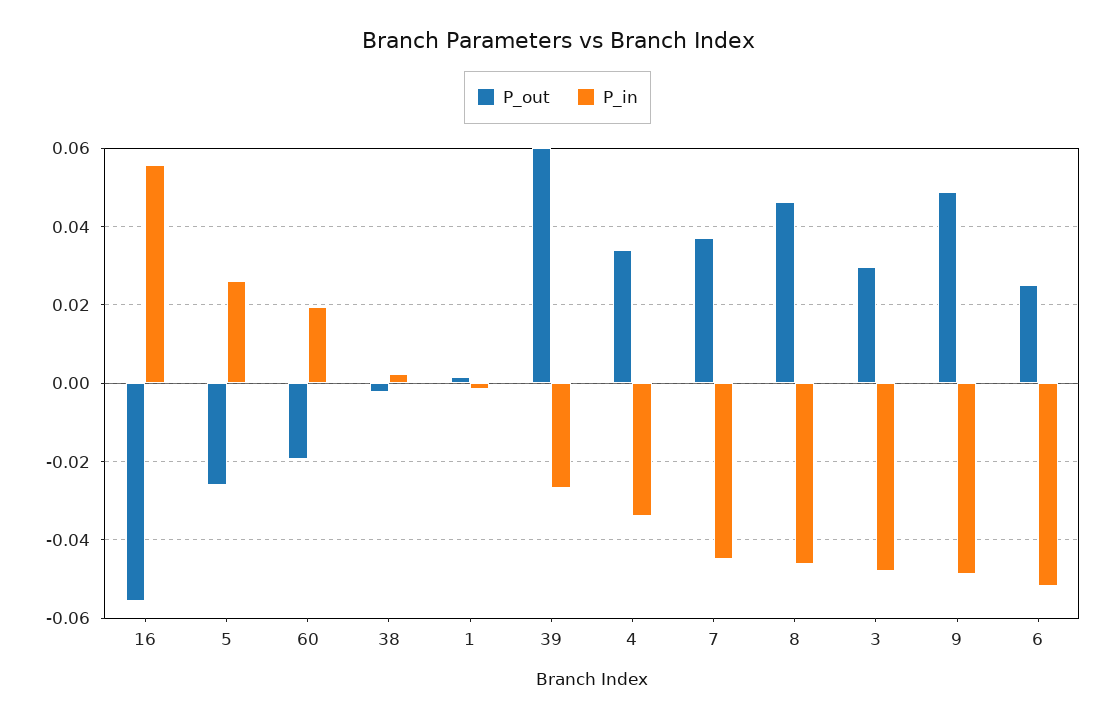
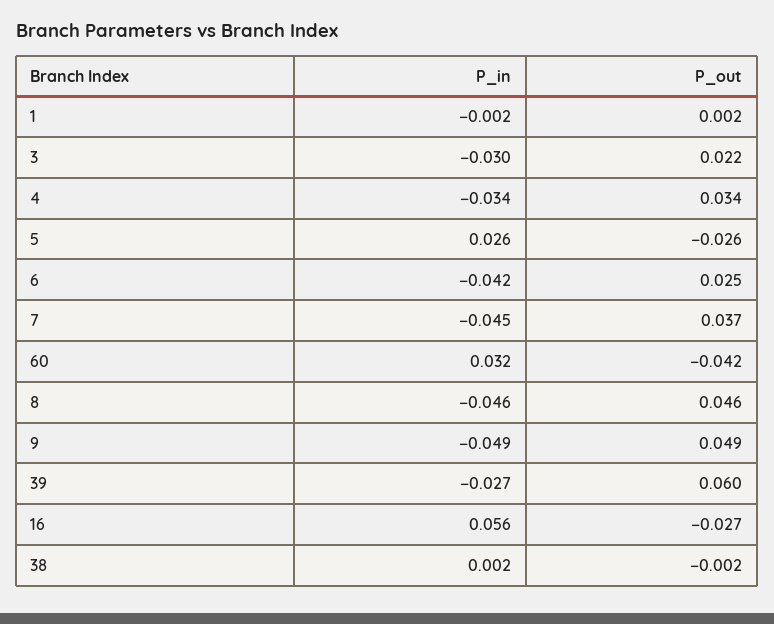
P_out, 16: -0.056 -> -0.027
P_out, 60: -0.02 -> -0.042
P_in, 60: 0.02 -> 0.032
P_out, 3: 0.03 -> 0.022
P_in, 3: -0.048 -> -0.03
P_in, 6: -0.052 -> -0.042

